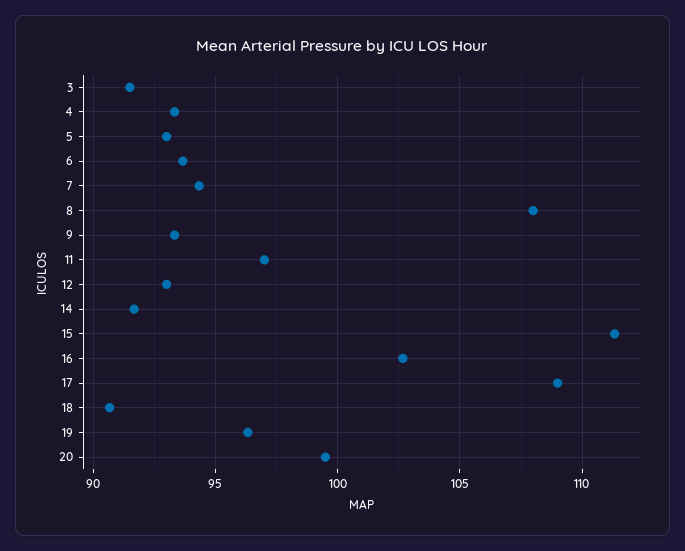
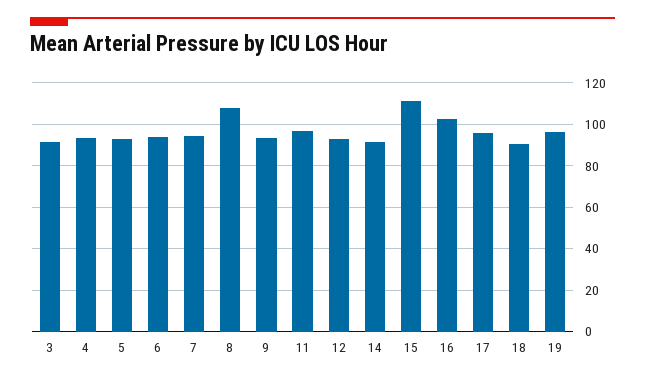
17: 109 -> 95
20: 99.5 -> none

